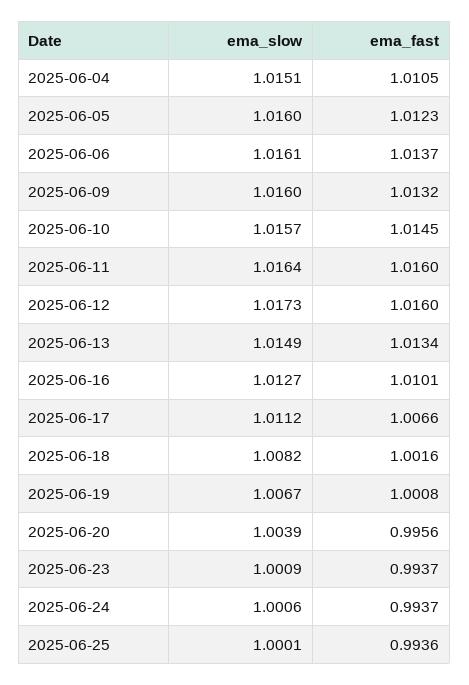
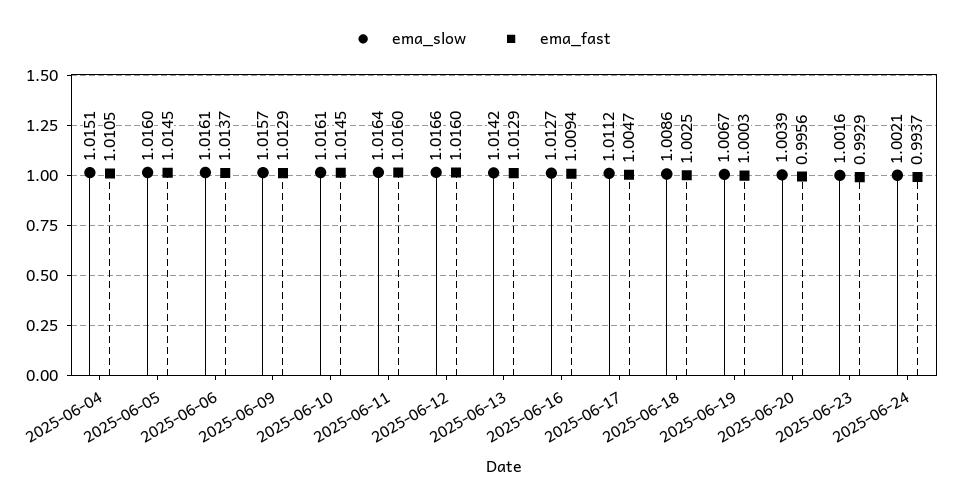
ema_fast, 2025-06-05: 1.0123 -> 1.0145
ema_slow, 2025-06-09: 1.016 -> 1.0157
ema_fast, 2025-06-09: 1.0132 -> 1.0129
ema_slow, 2025-06-10: 1.0157 -> 1.0161
ema_slow, 2025-06-12: 1.0173 -> 1.0166
ema_slow, 2025-06-13: 1.0149 -> 1.0142
ema_fast, 2025-06-13: 1.0134 -> 1.0129
ema_fast, 2025-06-16: 1.0101 -> 1.0094
ema_fast, 2025-06-17: 1.0066 -> 1.0047
ema_slow, 2025-06-18: 1.0082 -> 1.0086
ema_fast, 2025-06-18: 1.0016 -> 1.0025
ema_fast, 2025-06-19: 1.0008 -> 1.0003
ema_slow, 2025-06-23: 1.0009 -> 1.0016
ema_fast, 2025-06-23: 0.9937 -> 0.9929
ema_slow, 2025-06-24: 1.0006 -> 1.0021
ema_slow, 2025-06-25: 1.0001 -> none
ema_fast, 2025-06-25: 0.9936 -> none

